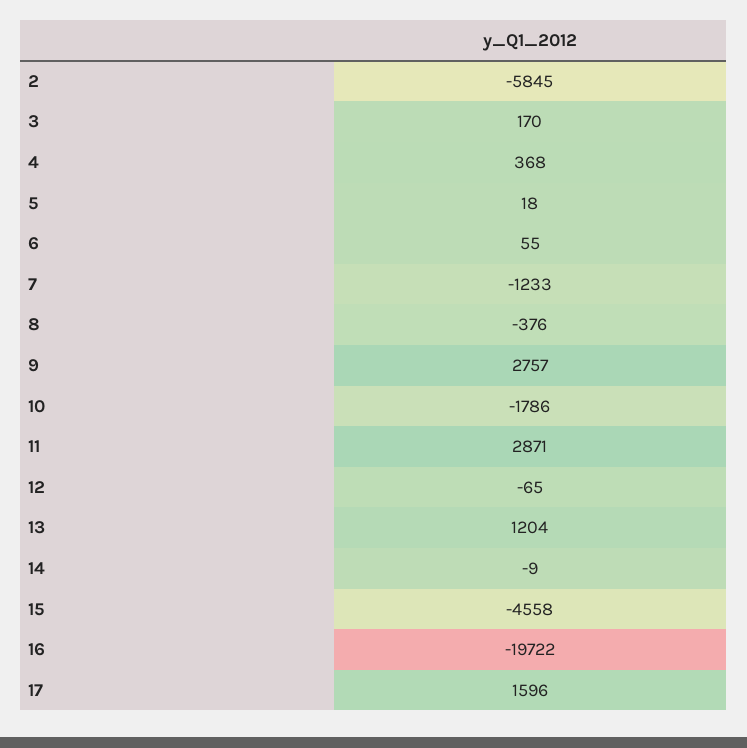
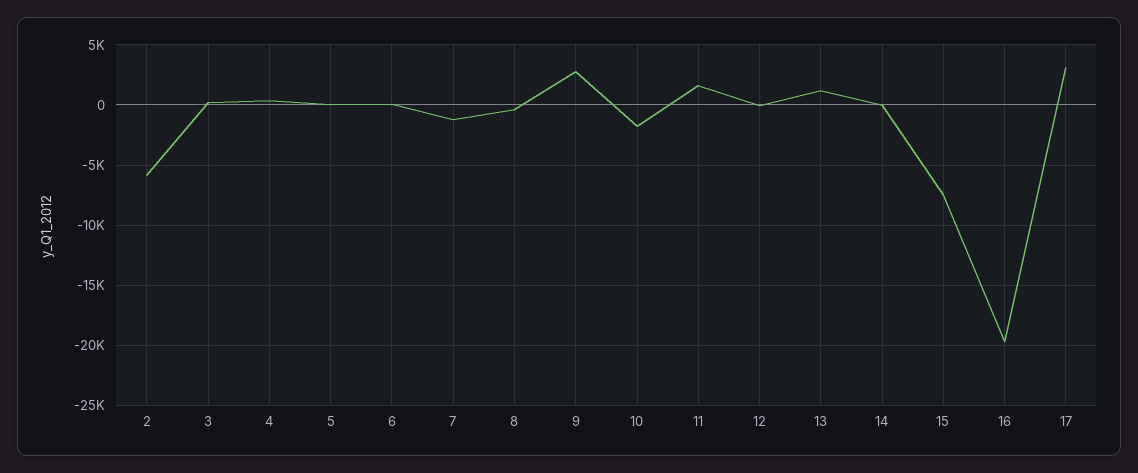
11: 2871 -> 1500
15: -4558 -> -7500
17: 1596 -> 3000

